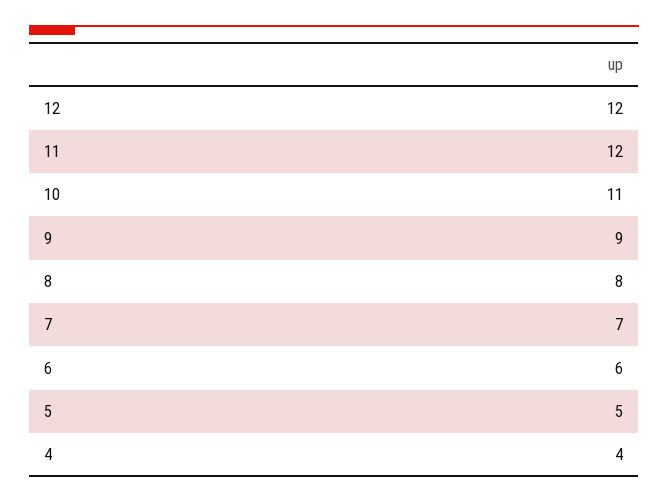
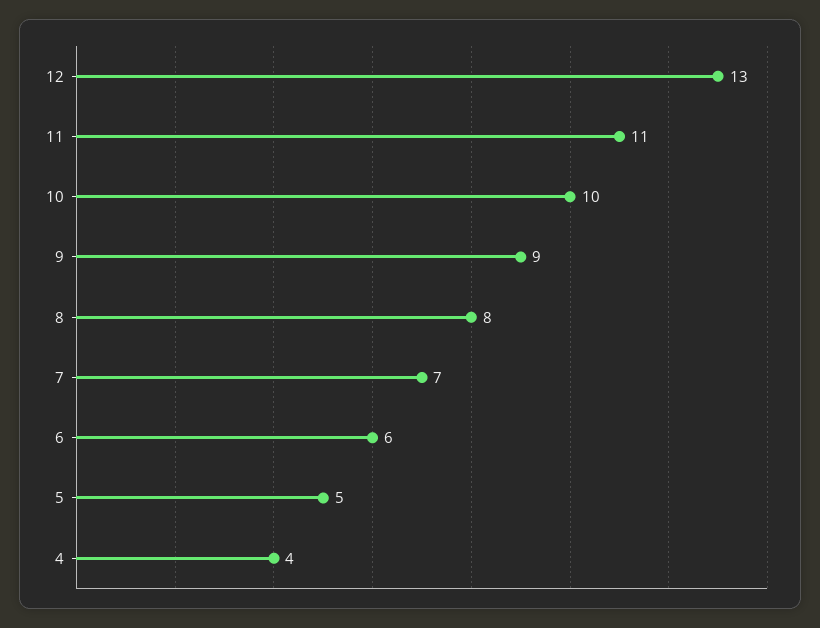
12: 12 -> 13
11: 12 -> 11
10: 11 -> 10

